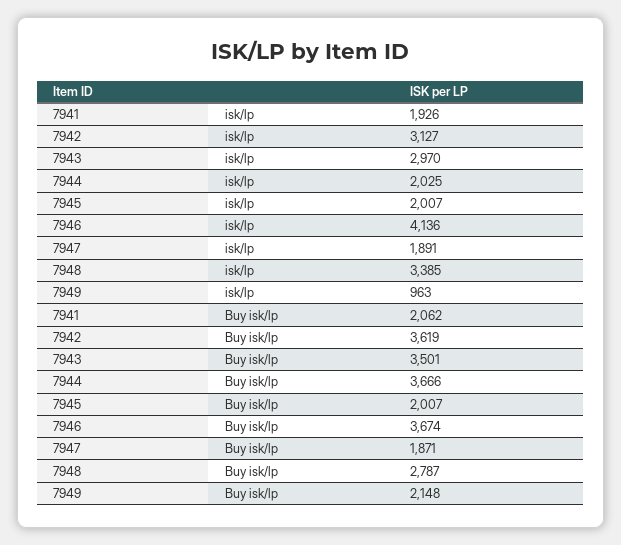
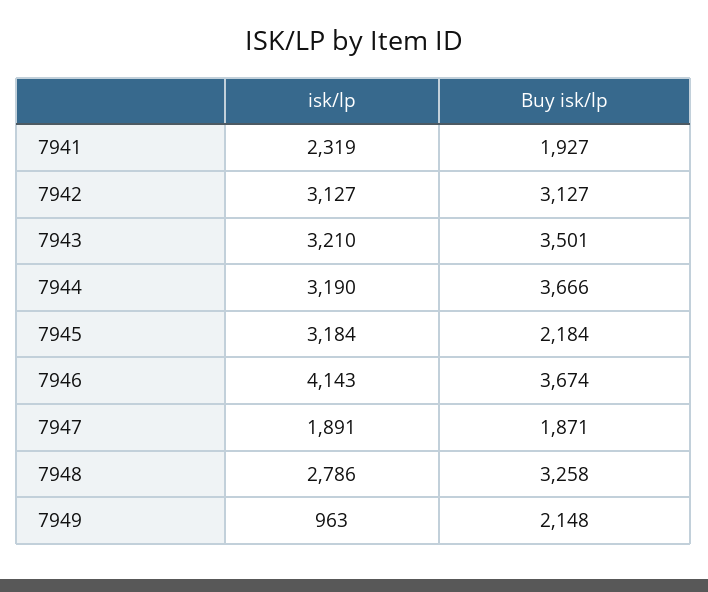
7941, isk/lp: 1926 -> 2319
7943, isk/lp: 2970 -> 3210
7944, isk/lp: 2025 -> 3190
7945, isk/lp: 2007 -> 3184
7946, isk/lp: 4136 -> 4143
7948, isk/lp: 3385 -> 2786
7941, Buy isk/lp: 2062 -> 1927
7942, Buy isk/lp: 3619 -> 3127
7945, Buy isk/lp: 2007 -> 2184
7948, Buy isk/lp: 2787 -> 3258

